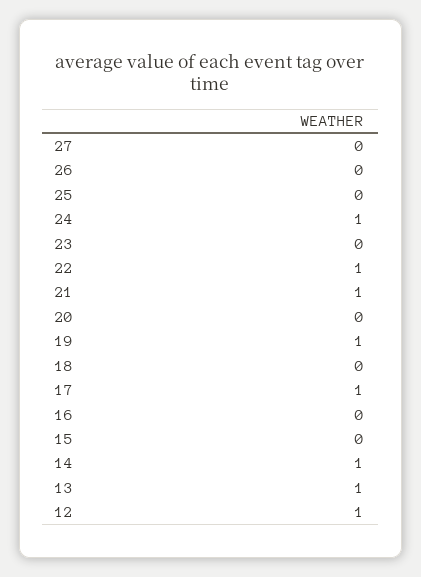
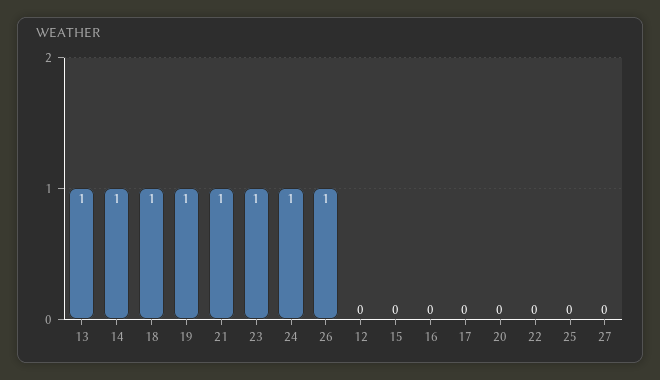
26: 0 -> 1
23: 0 -> 1
22: 1 -> 0
18: 0 -> 1
17: 1 -> 0
12: 1 -> 0

